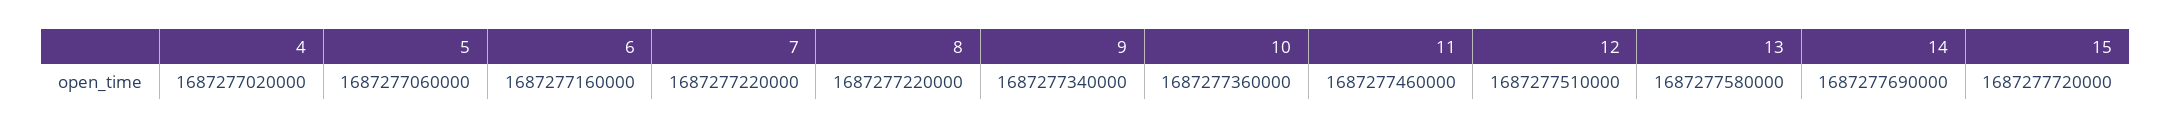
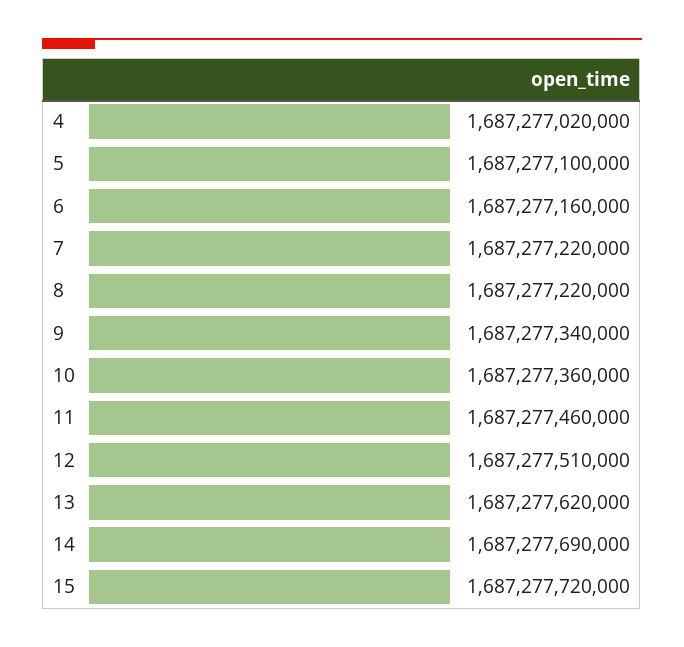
5: 1687277060000 -> 1687277100000
13: 1687277580000 -> 1687277620000

